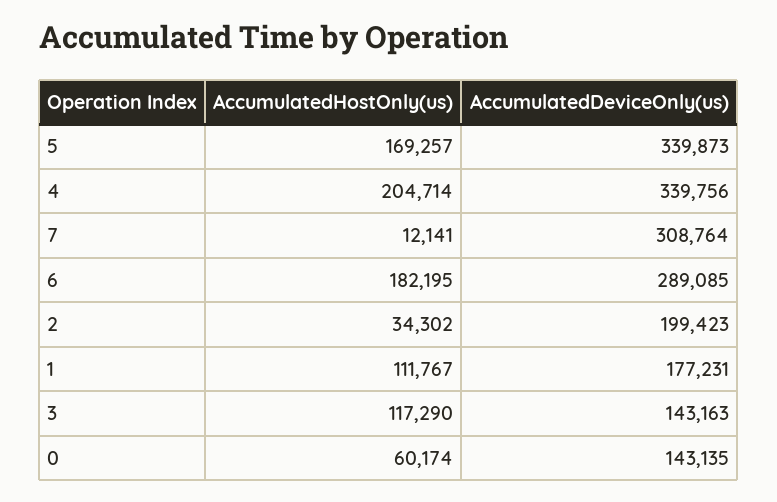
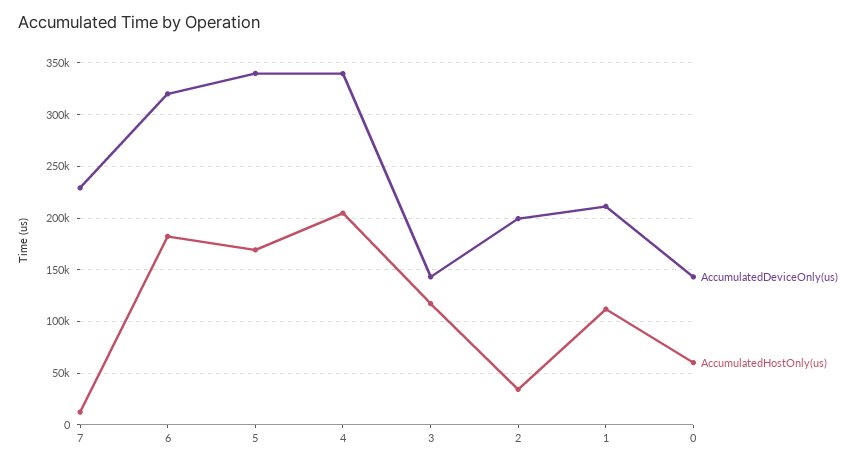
AccumulatedDeviceOnly(us), 7: 308764 -> 230000
AccumulatedDeviceOnly(us), 6: 289085 -> 320000
AccumulatedDeviceOnly(us), 1: 177231 -> 210000

